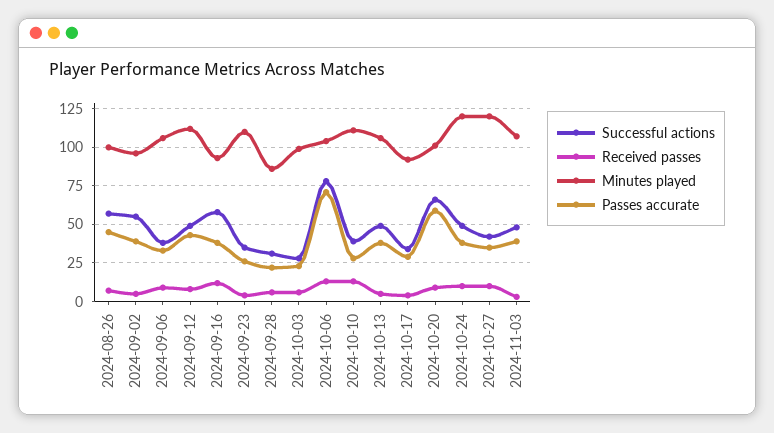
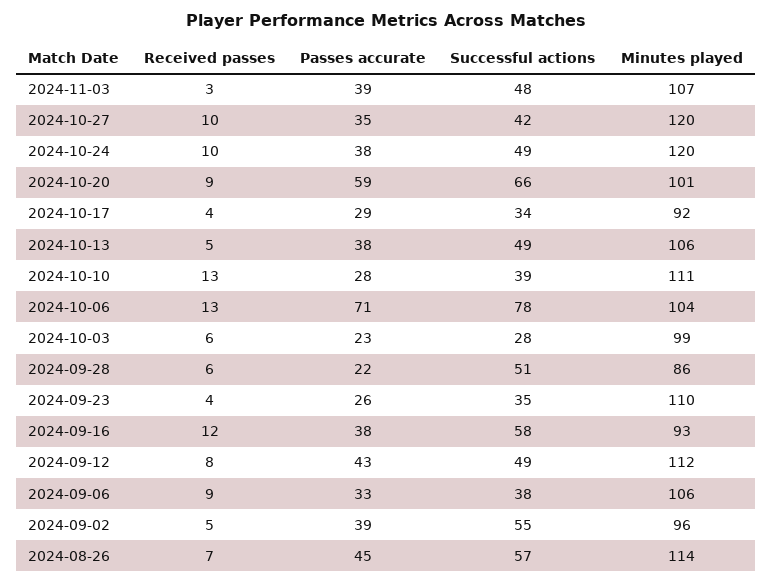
Minutes played, 2024-08-26: 100 -> 114
Successful actions, 2024-09-28: 30 -> 51

